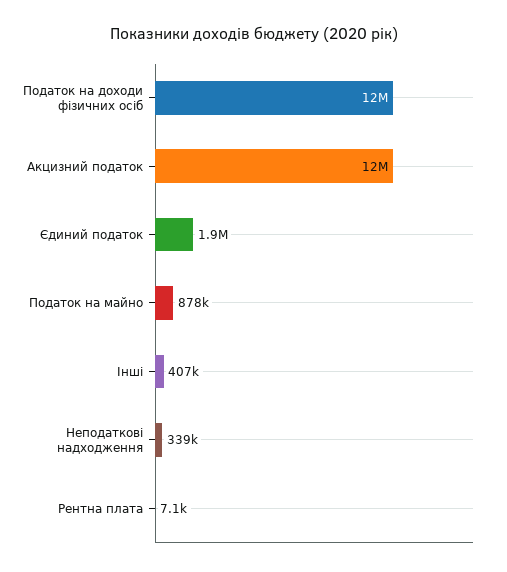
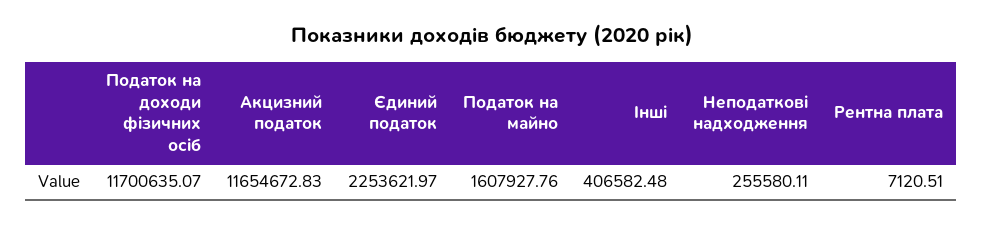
Єдиний податок: 1900000 -> 2253621.97
Податок на майно: 878000 -> 1607927.76
Неподаткові надходження: 339000 -> 255580.11

